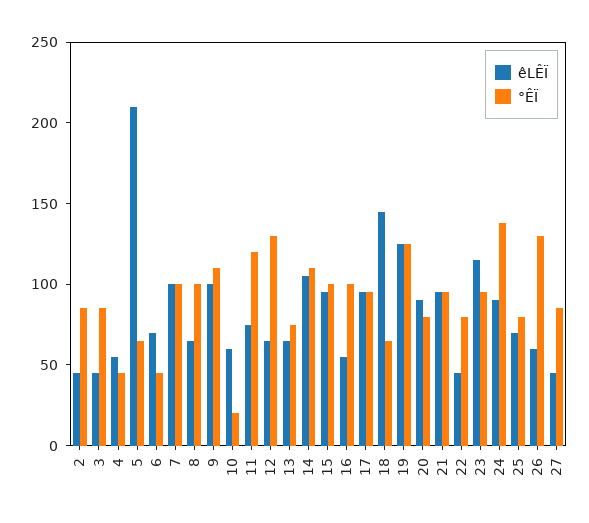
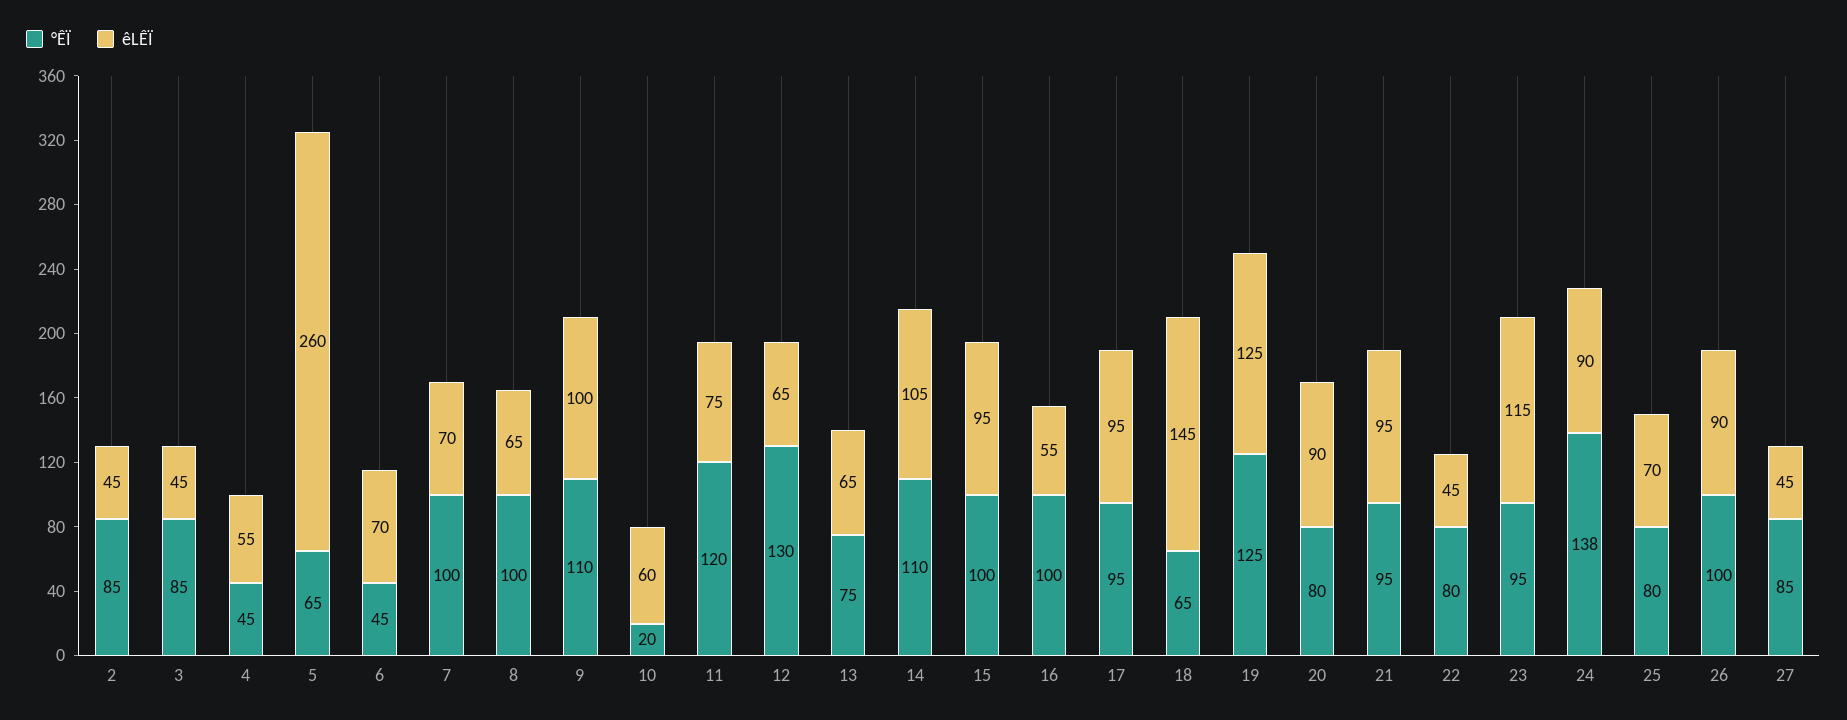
êLÊÏ, 5: 210 -> 260
êLÊÏ, 7: 100 -> 70
êLÊÏ, 26: 60 -> 90
°ÊÏ, 26: 130 -> 100

